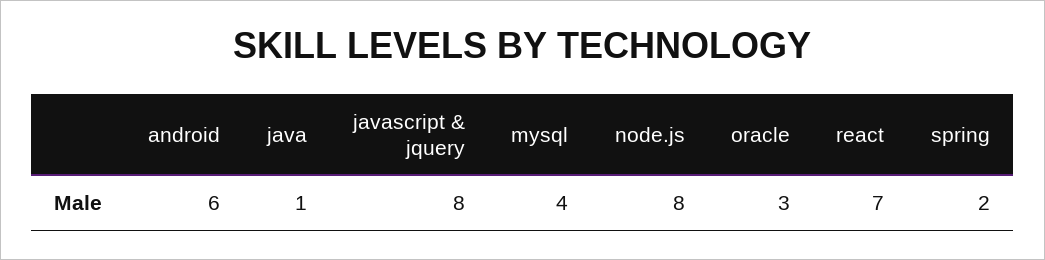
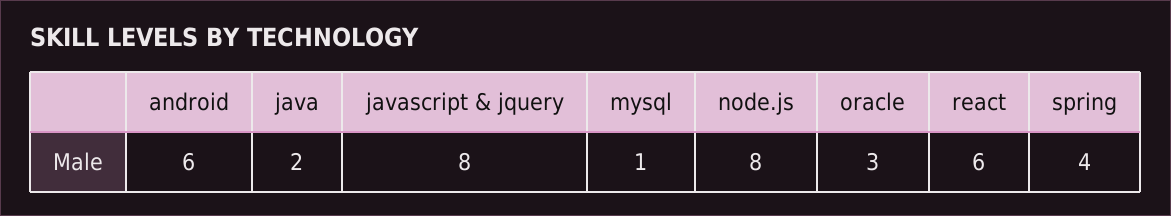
java: 1 -> 2
mysql: 4 -> 1
react: 7 -> 6
spring: 2 -> 4

